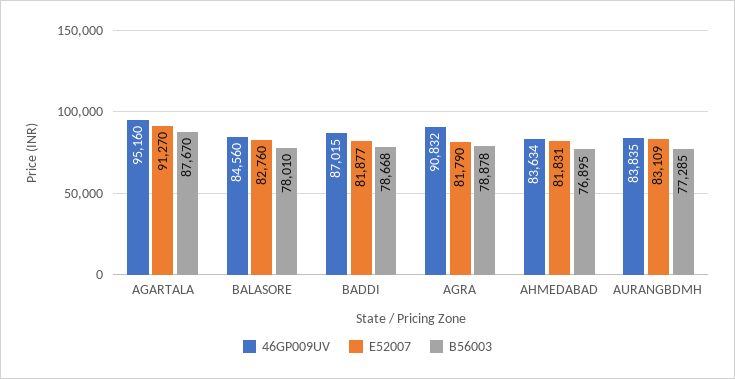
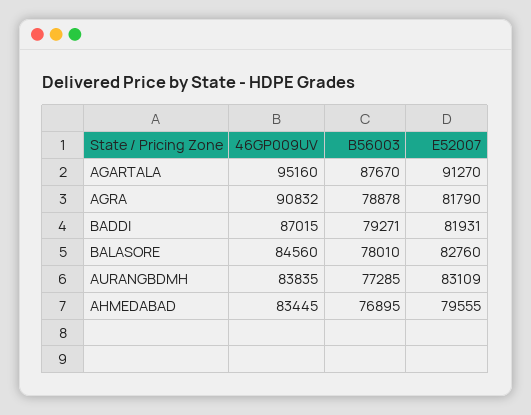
E52007, BADDI: 81877 -> 81931
B56003, BADDI: 78668 -> 79271
46GP009UV, AHMEDABAD: 83634 -> 83445
E52007, AHMEDABAD: 81831 -> 79555

